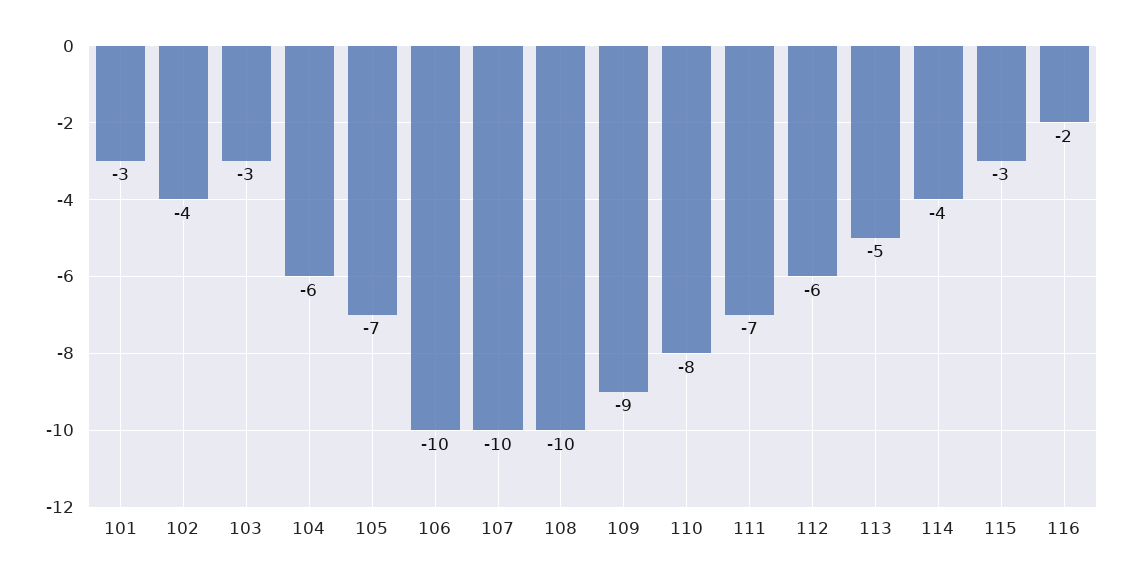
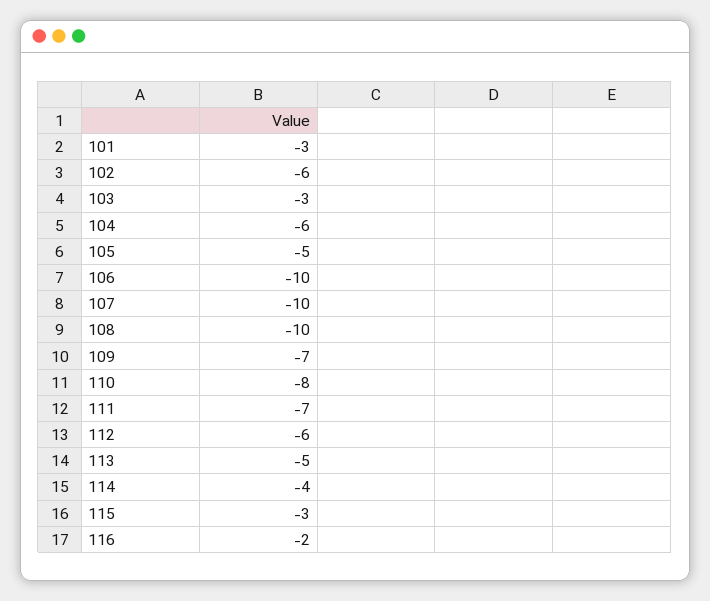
102: -4 -> -6
105: -7 -> -5
109: -9 -> -7

